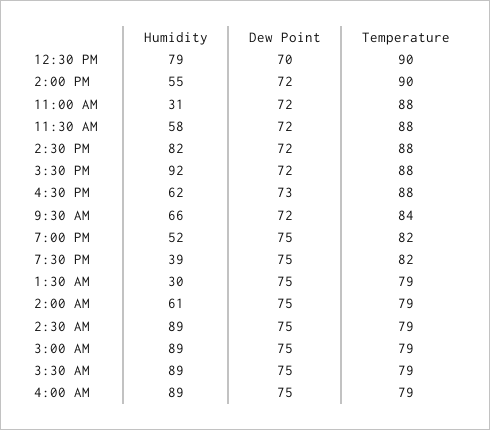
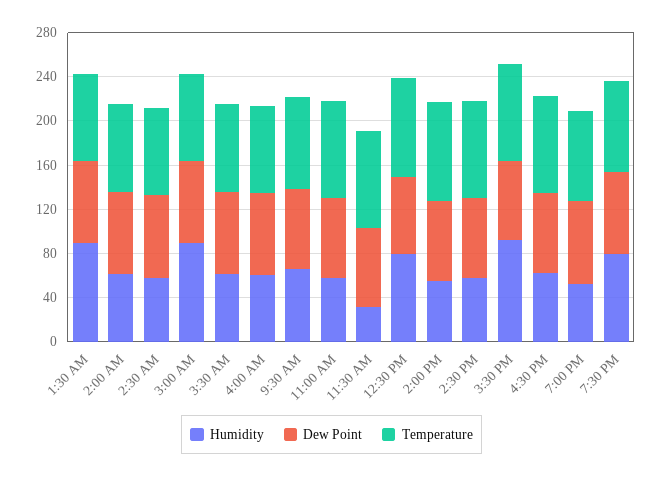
Humidity, 11:00 AM: 31 -> 60
Humidity, 11:30 AM: 58 -> 30
Humidity, 2:30 PM: 82 -> 60
Humidity, 7:30 PM: 39 -> 80
Humidity, 1:30 AM: 30 -> 90
Humidity, 2:30 AM: 89 -> 60
Humidity, 3:30 AM: 89 -> 60
Humidity, 4:00 AM: 89 -> 60

